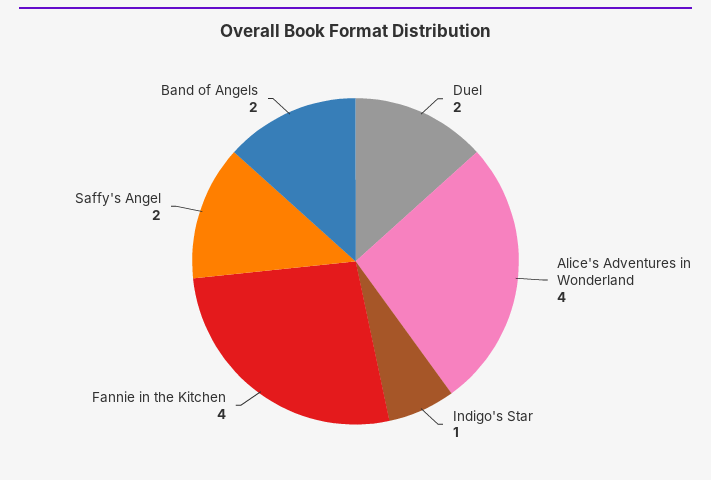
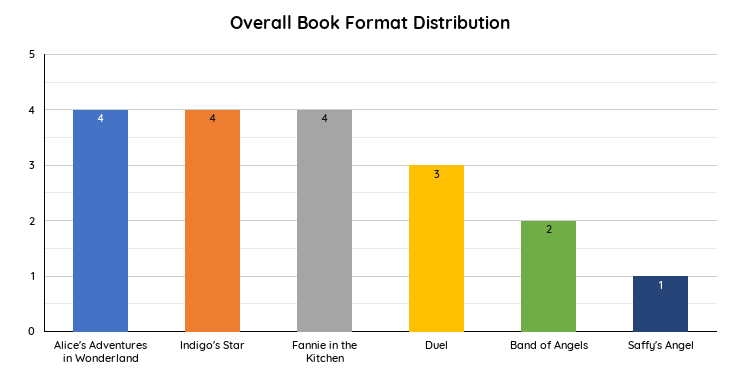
Duel: 2 -> 3
Indigo's Star: 1 -> 4
Saffy's Angel: 2 -> 1

